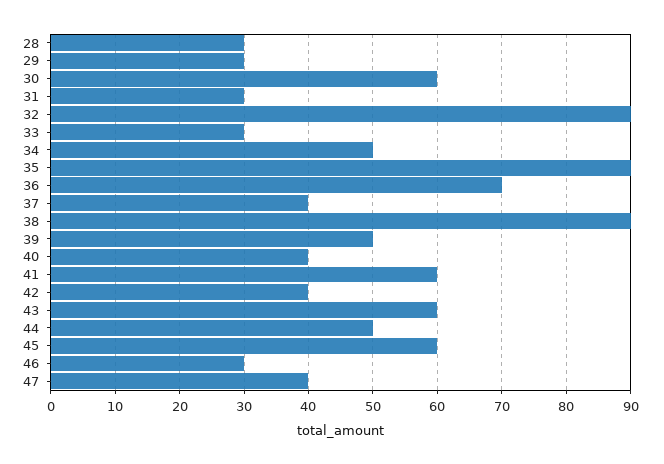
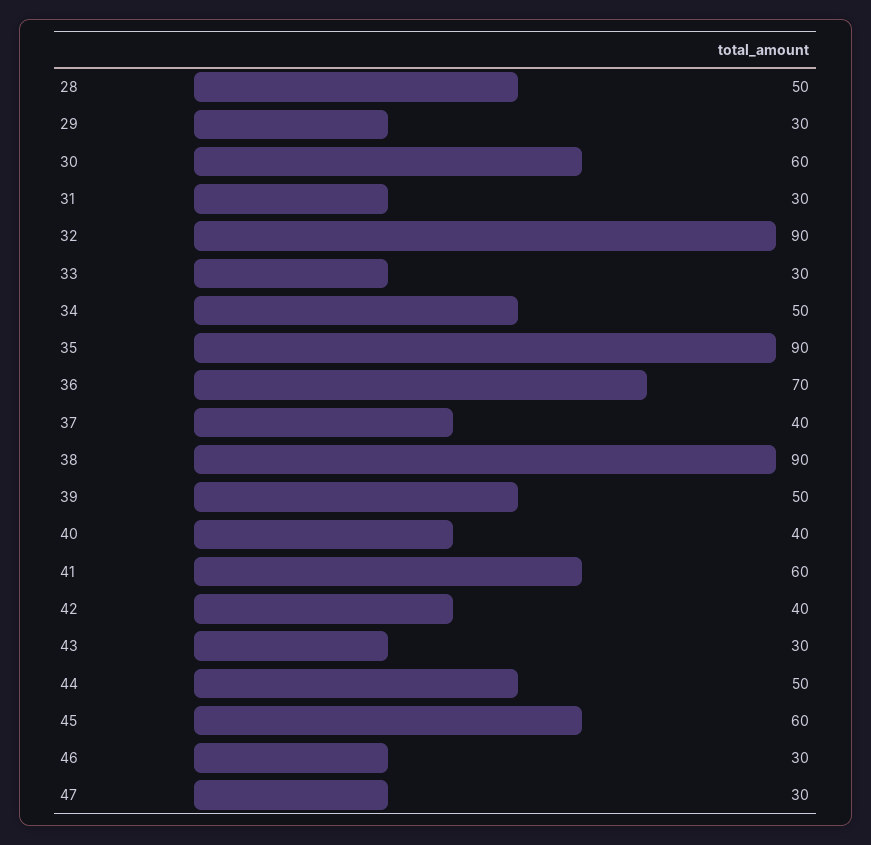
28: 30 -> 50
43: 60 -> 30
47: 40 -> 30

